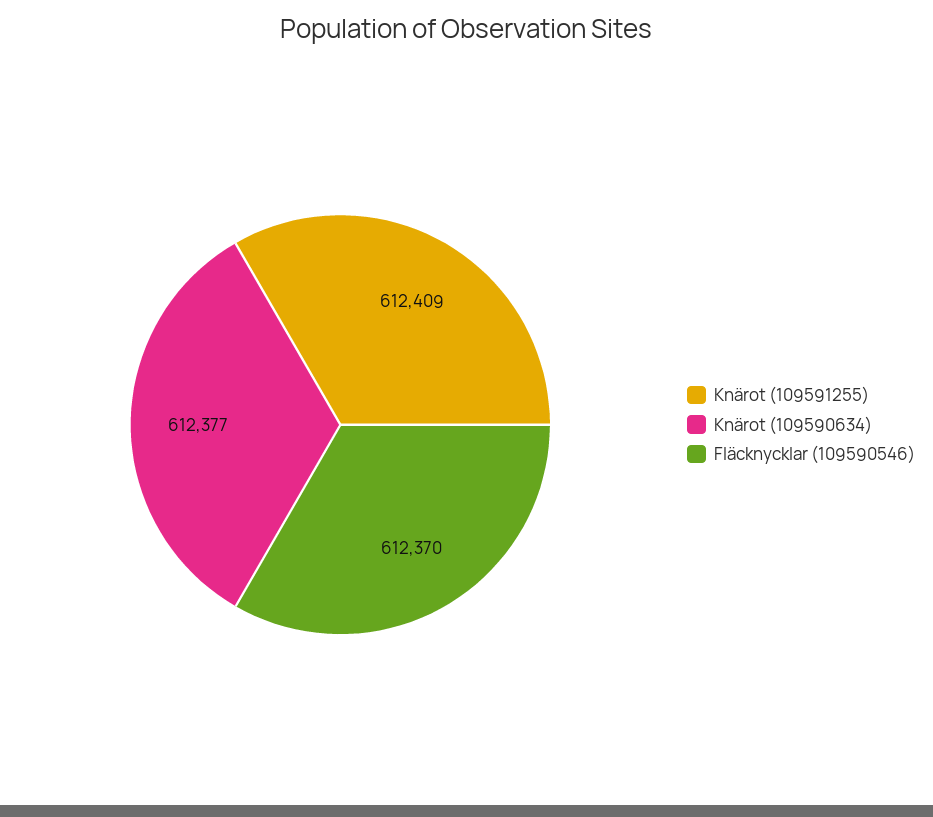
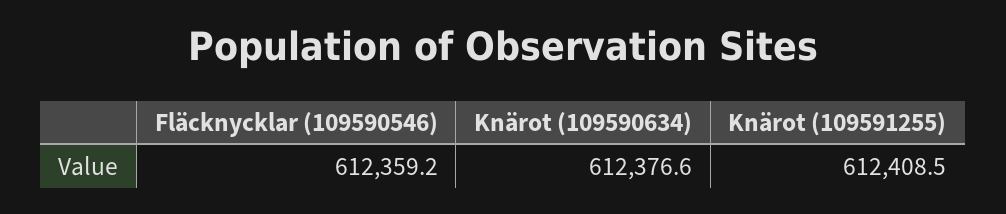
Fläcknycklar (109590546): 612370 -> 612359.2

